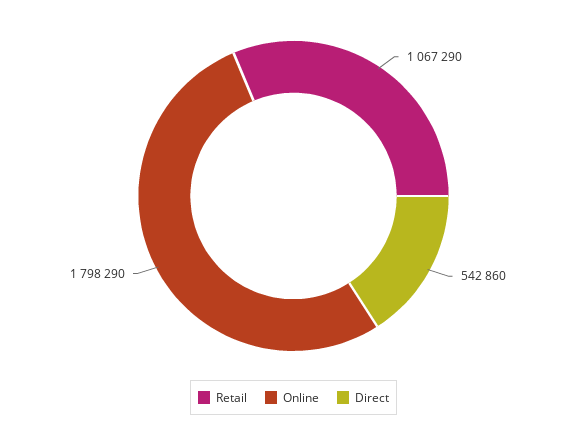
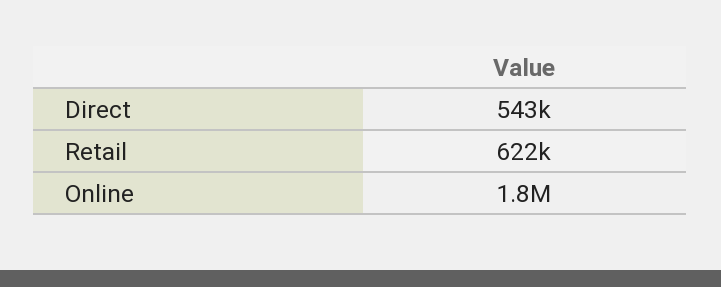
Retail: 1067290 -> 622000

